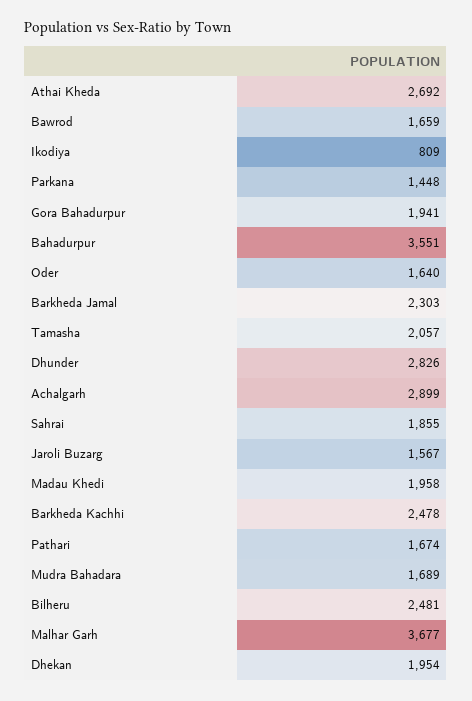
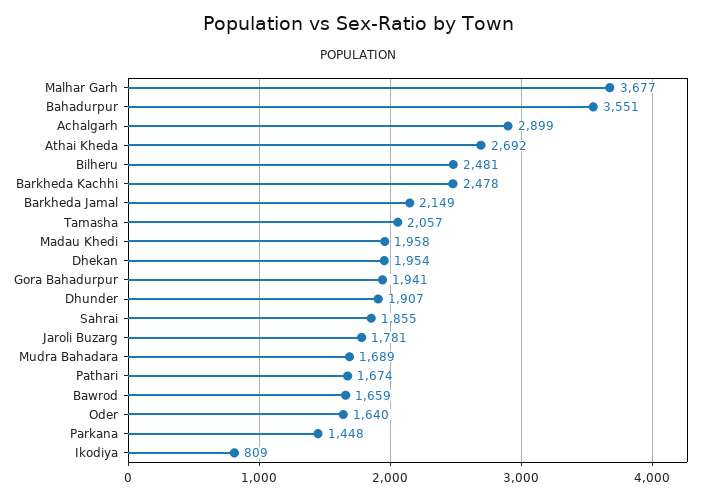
Barkheda Jamal: 2303 -> 2149
Dhunder: 2826 -> 1907
Jaroli Buzarg: 1567 -> 1781

